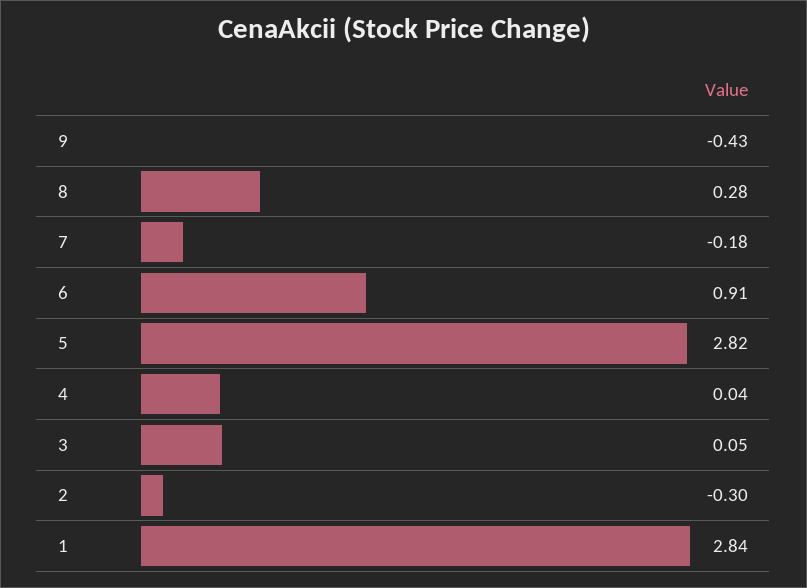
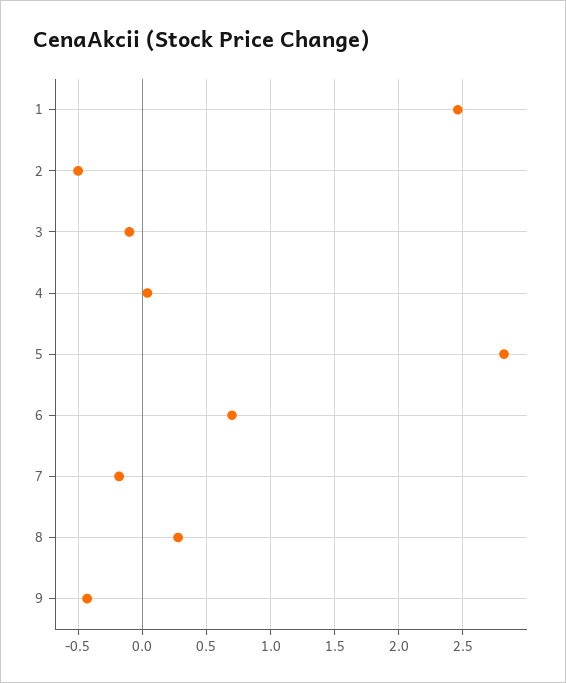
6: 0.91 -> 0.7
3: 0.05 -> -0.1
2: -0.3 -> -0.5
1: 2.84 -> 2.45

